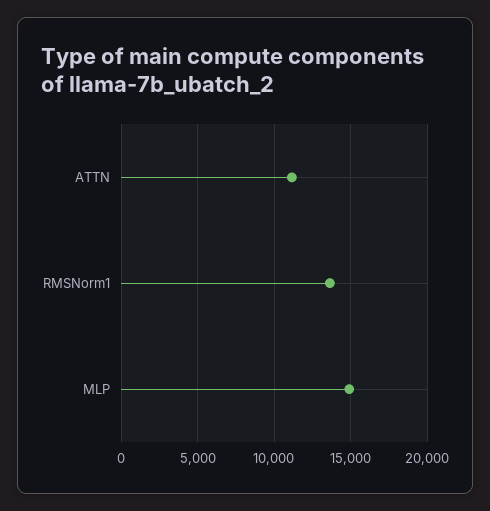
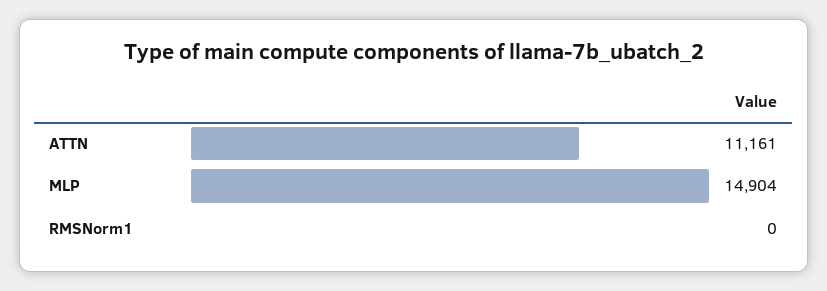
RMSNorm1: 13500 -> 0

